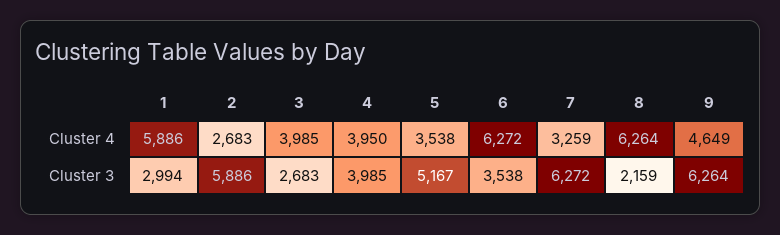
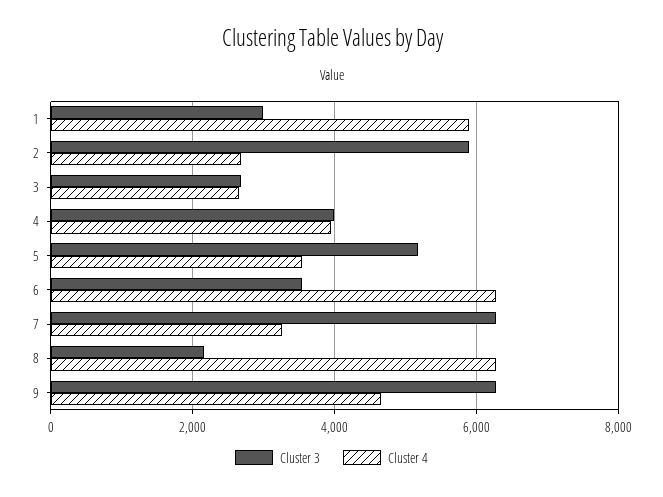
Cluster 4, 3: 3985 -> 2600

